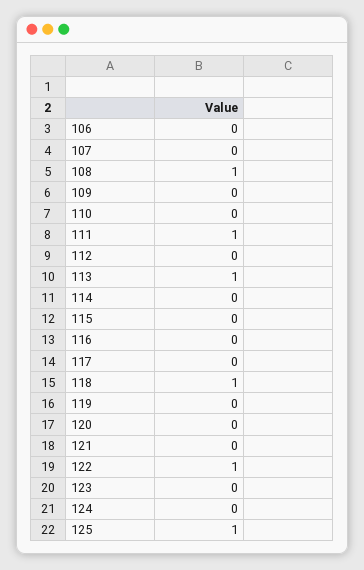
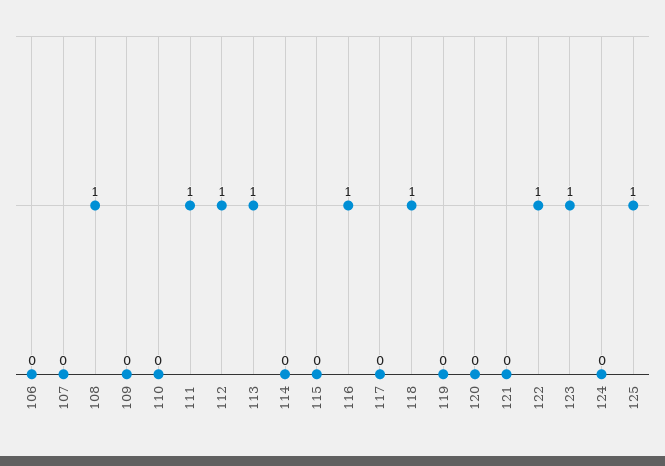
112: 0 -> 1
116: 0 -> 1
123: 0 -> 1

